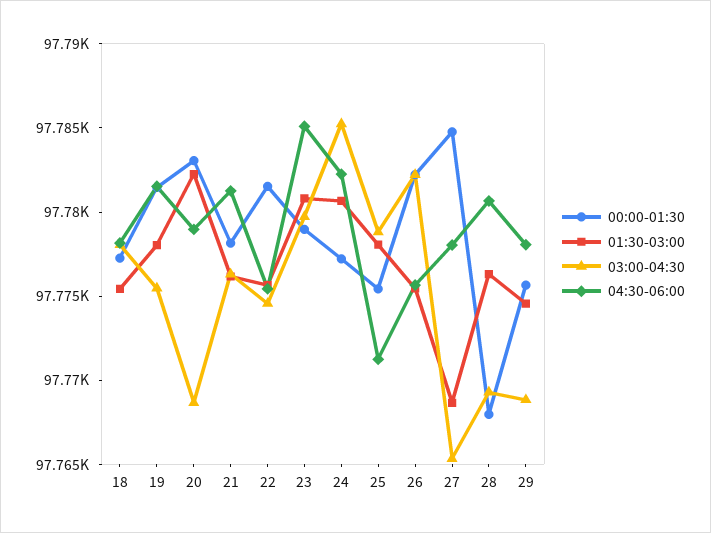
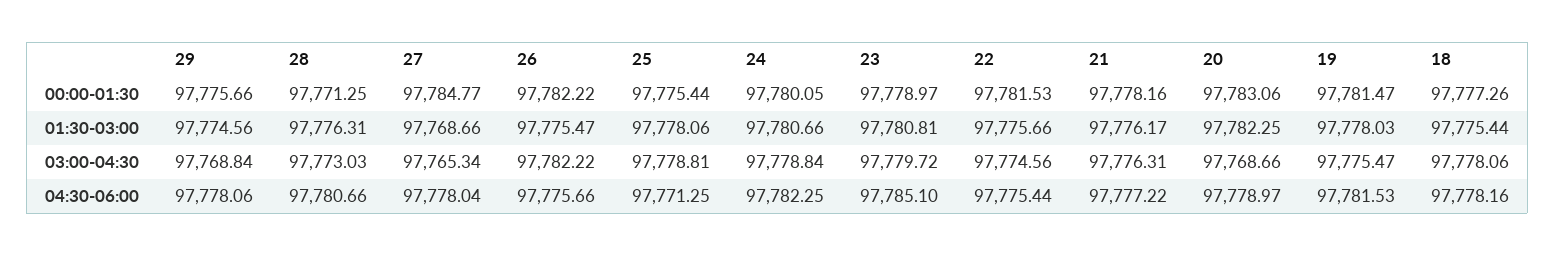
04:30-06:00, 21: 97781 -> 97777.22
00:00-01:30, 24: 97777 -> 97780.05
03:00-04:30, 24: 97785 -> 97778.84
00:00-01:30, 28: 97768 -> 97771.25
03:00-04:30, 28: 97769 -> 97773.03

